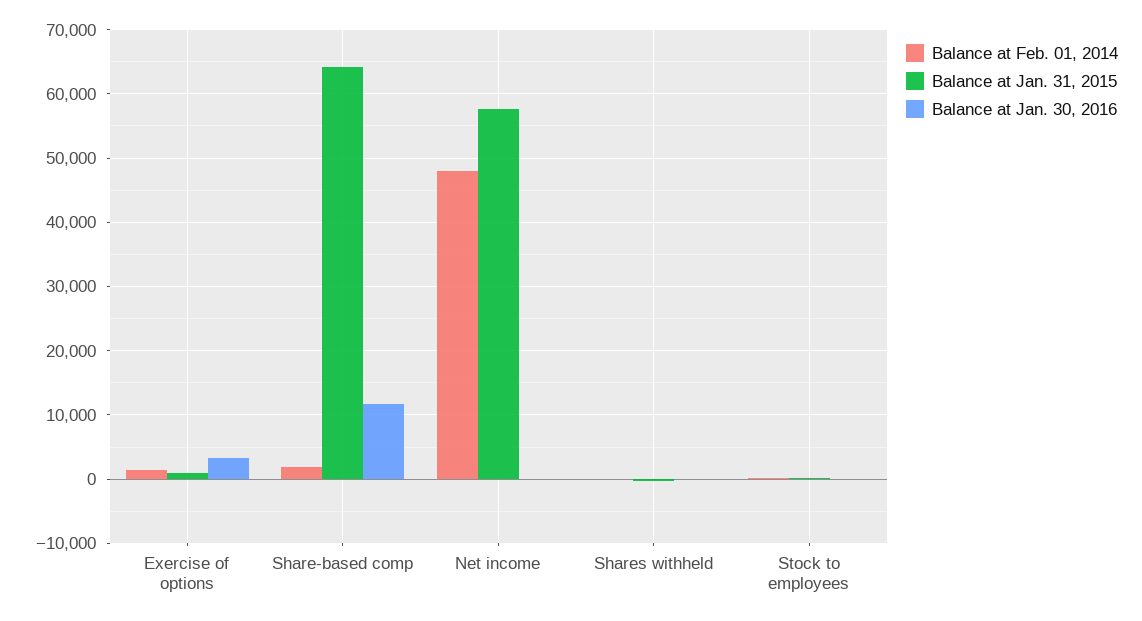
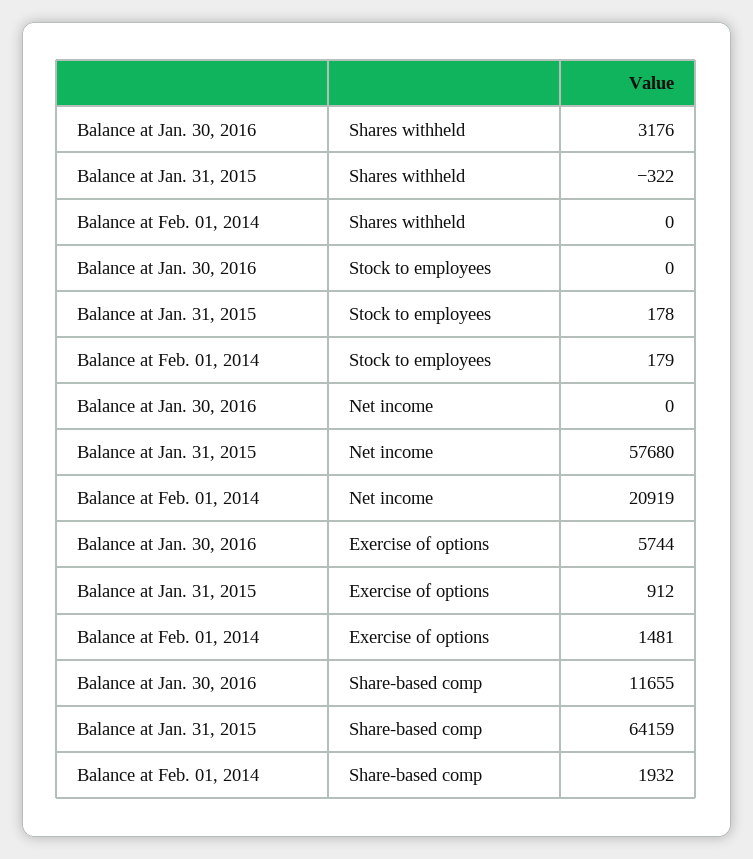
Balance at Jan. 30, 2016, Exercise of options: 3000 -> 5744
Balance at Feb. 01, 2014, Net income: 48000 -> 20919
Balance at Jan. 30, 2016, Shares withheld: 0 -> 3176

